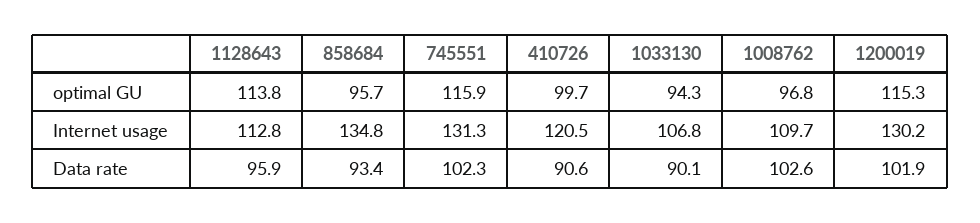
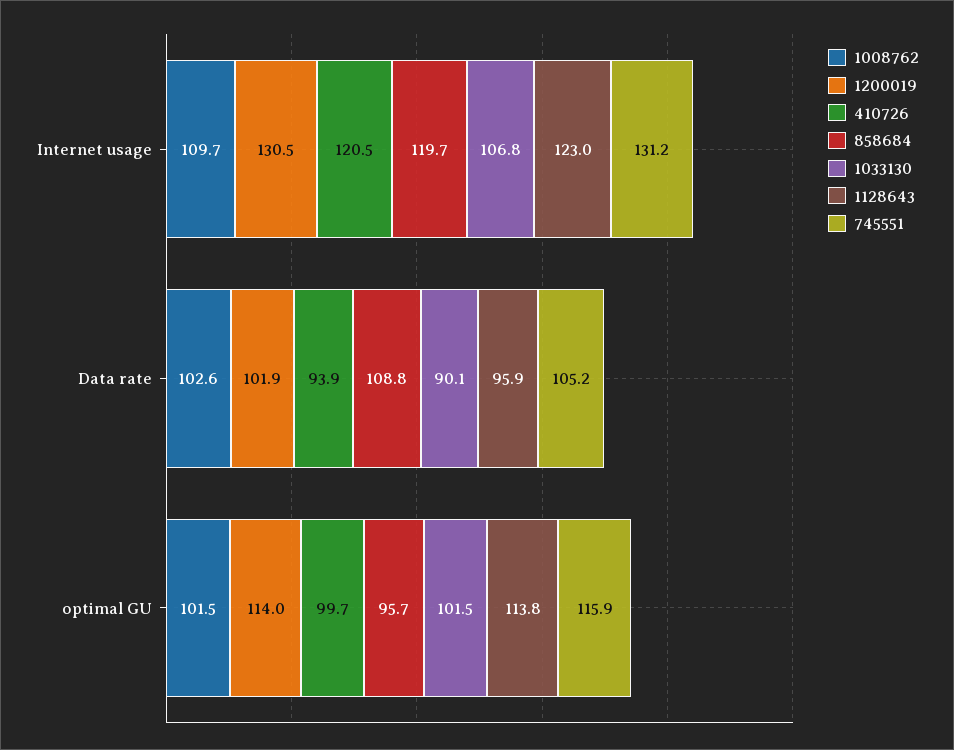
1033130, optimal GU: 94.3 -> 101.5
1008762, optimal GU: 96.8 -> 101.5
1200019, optimal GU: 115.3 -> 114
1128643, Internet usage: 112.8 -> 123
858684, Internet usage: 134.8 -> 119.7
745551, Internet usage: 131.3 -> 131.2
1200019, Internet usage: 130.2 -> 130.5
858684, Data rate: 93.4 -> 108.8
745551, Data rate: 102.3 -> 105.2
410726, Data rate: 90.6 -> 93.9

